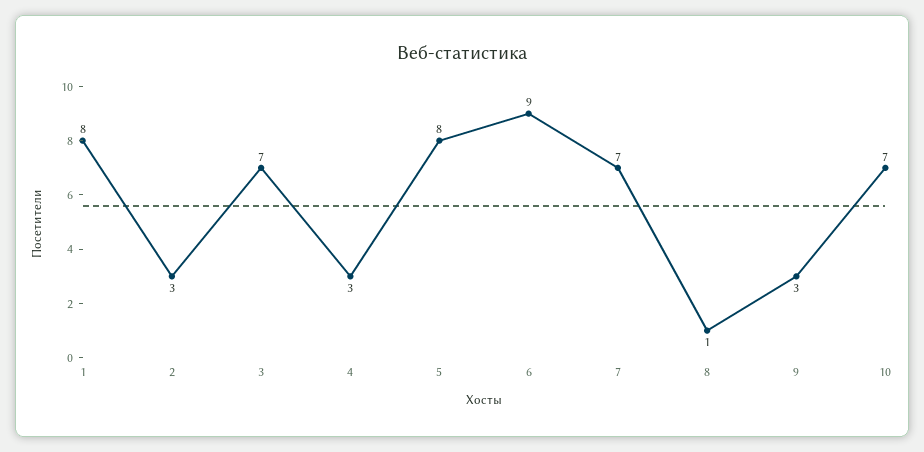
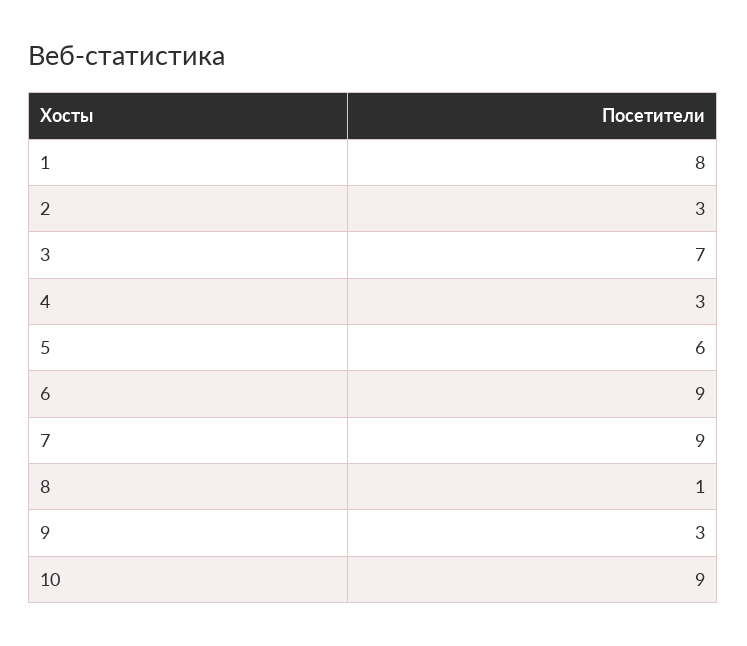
5: 8 -> 6
7: 7 -> 9
10: 7 -> 9

